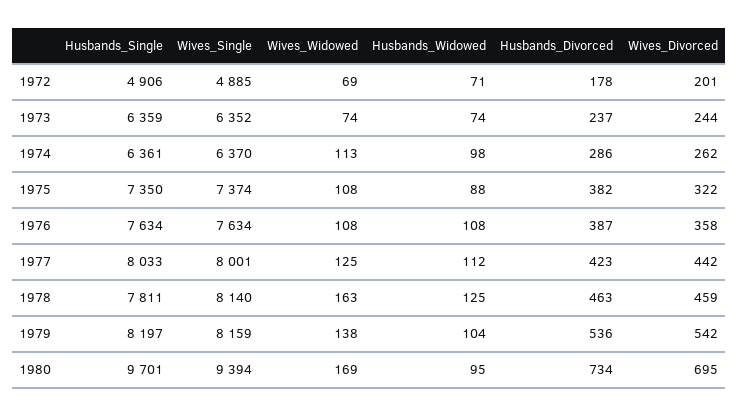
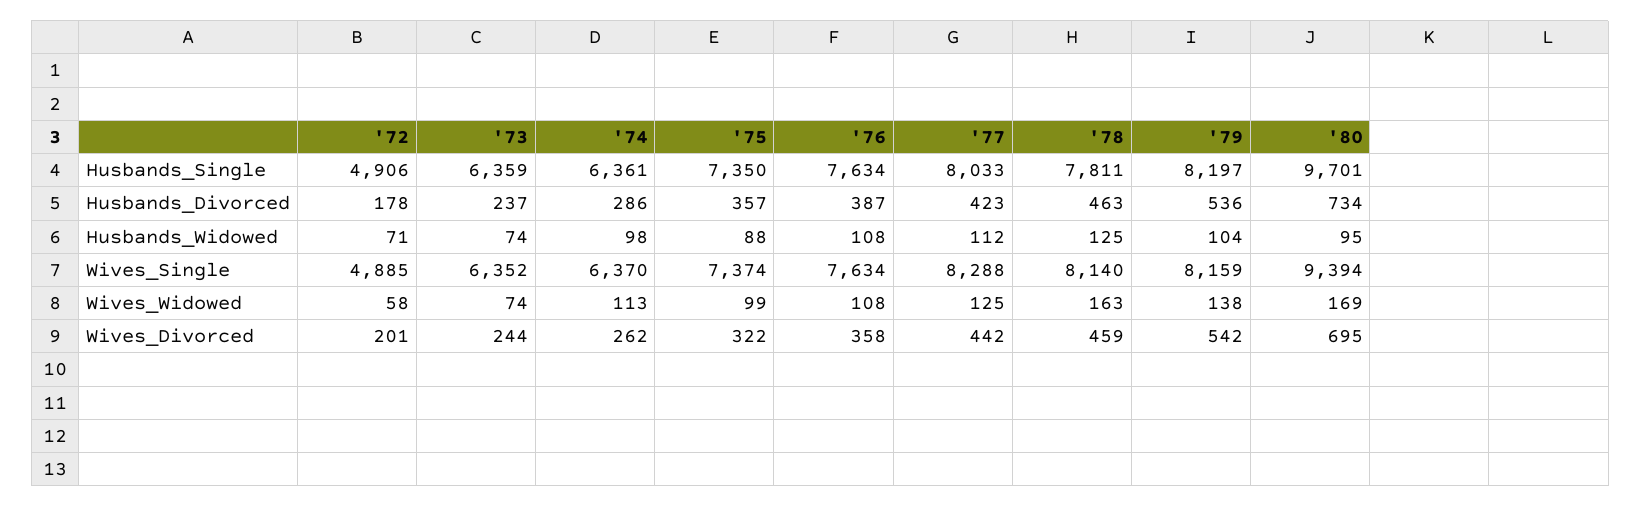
Wives_Widowed, 1972: 69 -> 58
Wives_Widowed, 1975: 108 -> 99
Husbands_Divorced, 1975: 382 -> 357
Wives_Single, 1977: 8001 -> 8288

